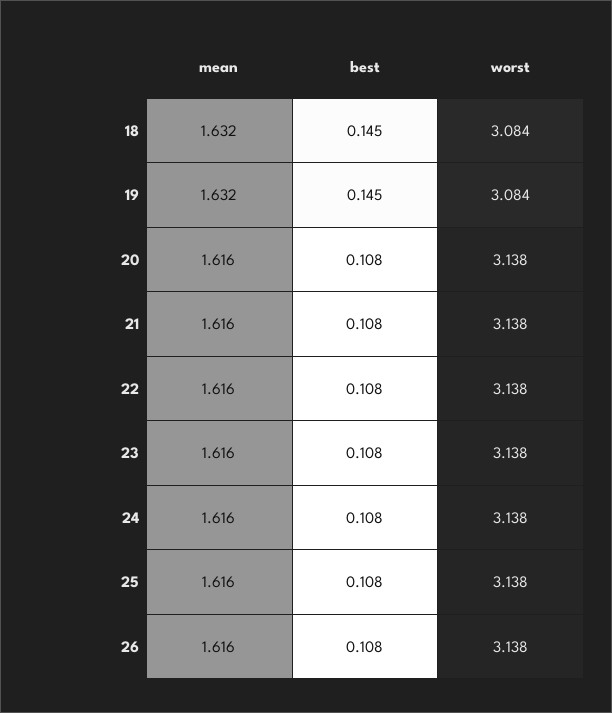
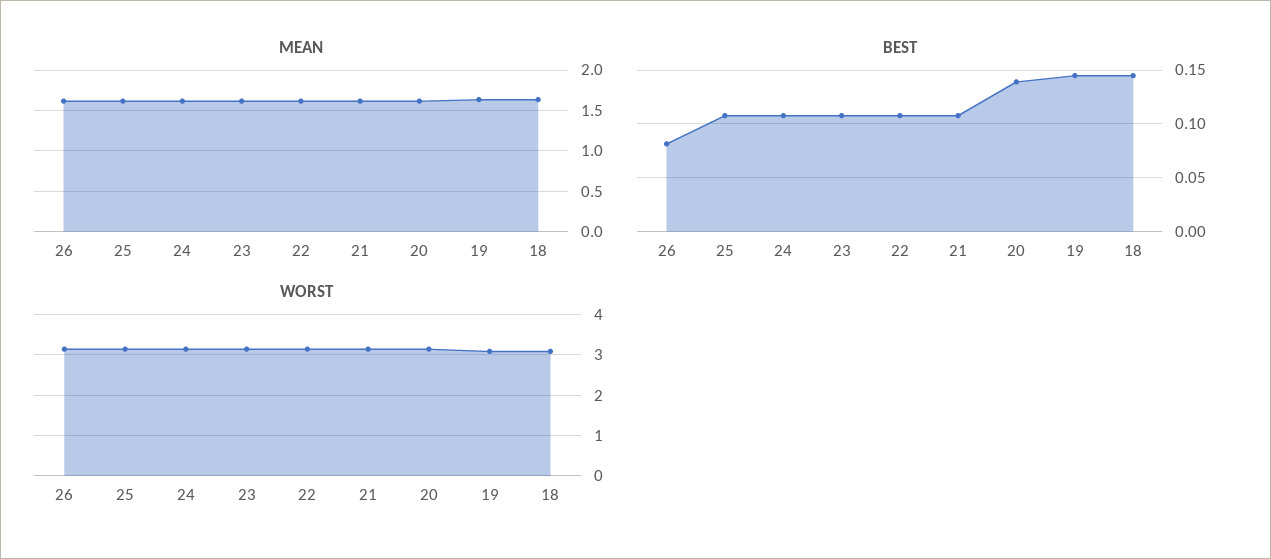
best, 20: 0.108 -> 0.14
best, 26: 0.108 -> 0.08

